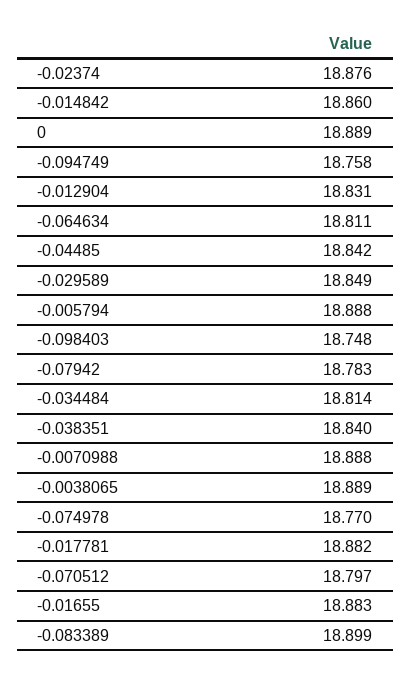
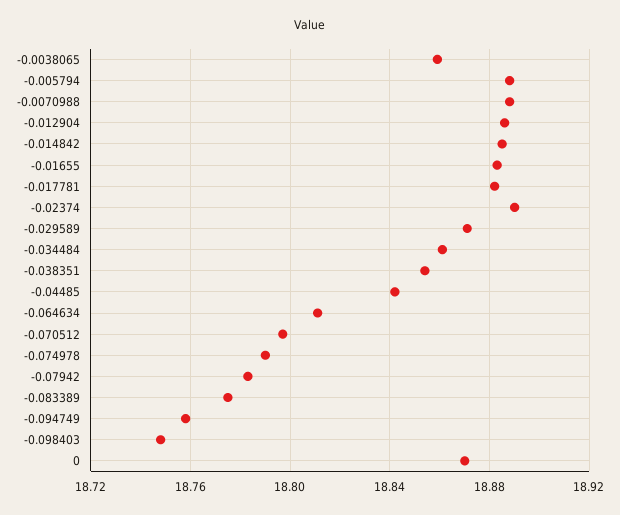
-0.02374: 18.876 -> 18.89
-0.014842: 18.86 -> 18.885
0: 18.889 -> 18.87
-0.012904: 18.831 -> 18.885
-0.029589: 18.849 -> 18.87
-0.034484: 18.814 -> 18.86
-0.038351: 18.84 -> 18.855
-0.0038065: 18.889 -> 18.86
-0.074978: 18.77 -> 18.79
-0.083389: 18.899 -> 18.775

